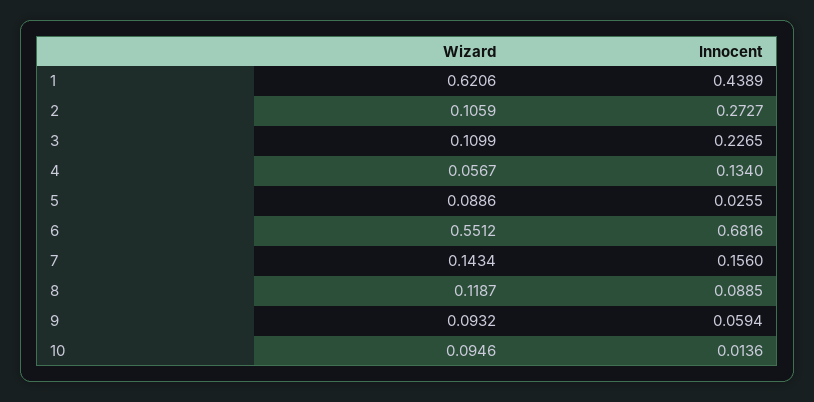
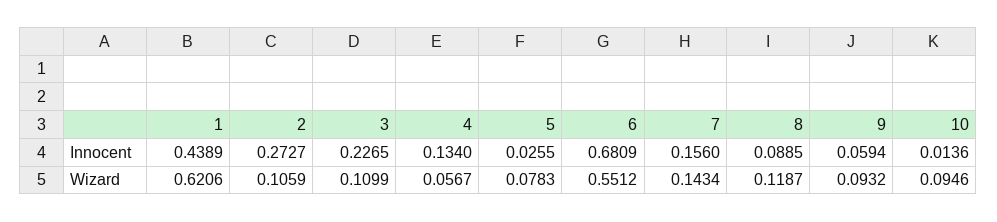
Wizard, 5: 0.0886 -> 0.0783
Innocent, 6: 0.6816 -> 0.6809

